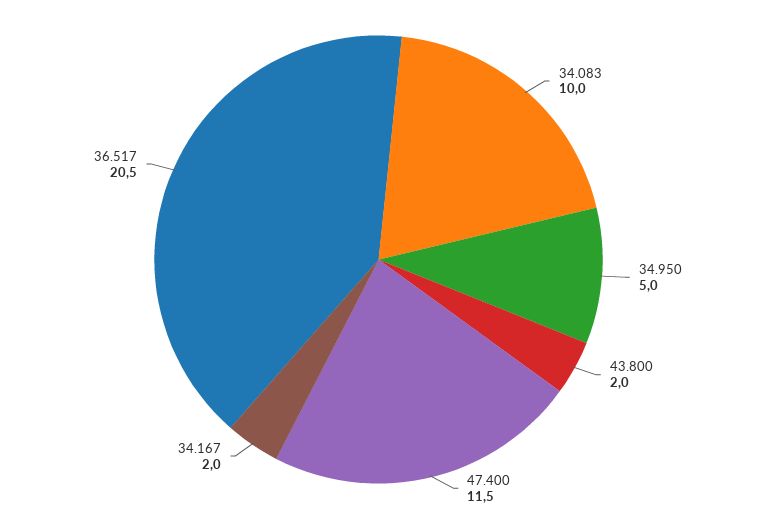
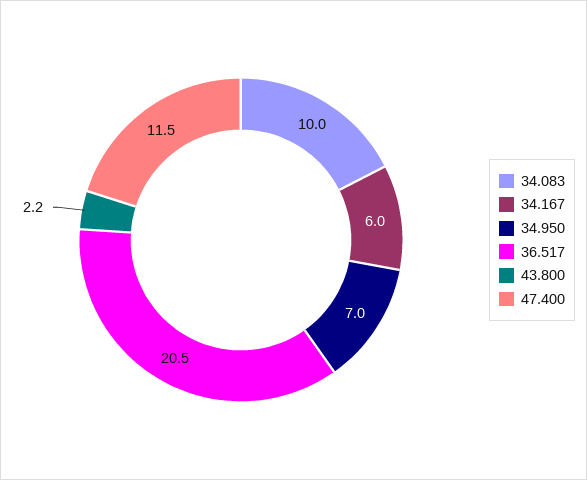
34.950: 5 -> 7
43.800: 2 -> 2.2
34.167: 2 -> 6

